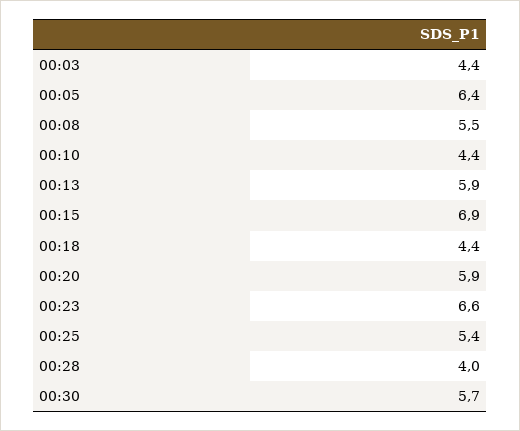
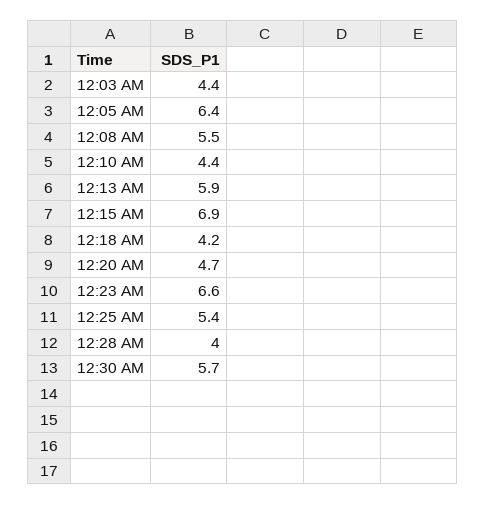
00:18: 4.4 -> 4.2
00:20: 5.9 -> 4.7

